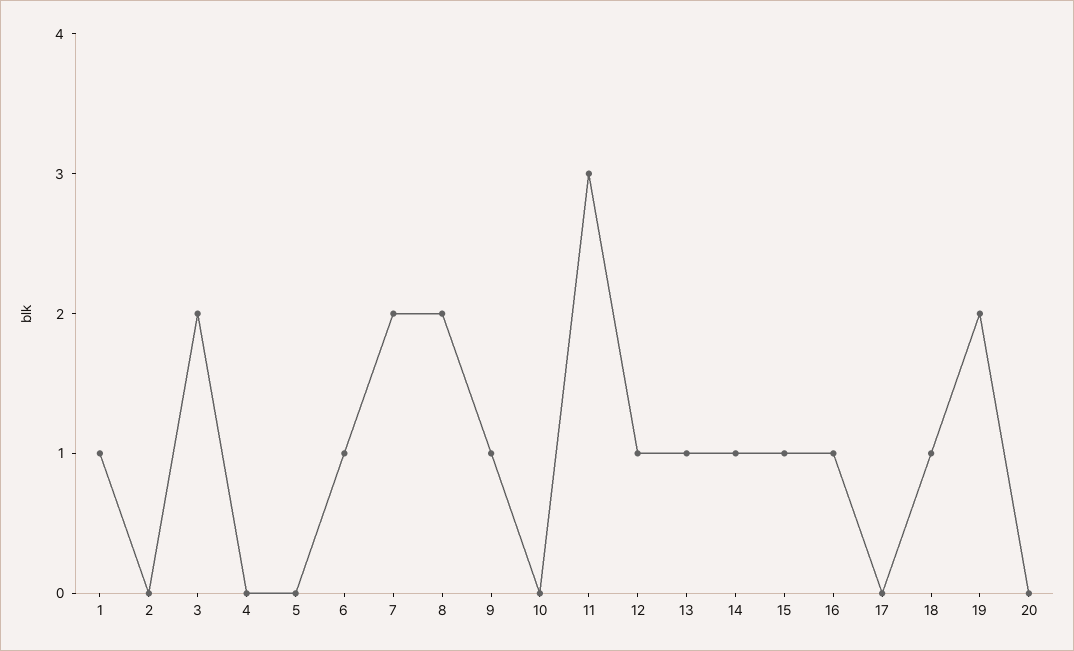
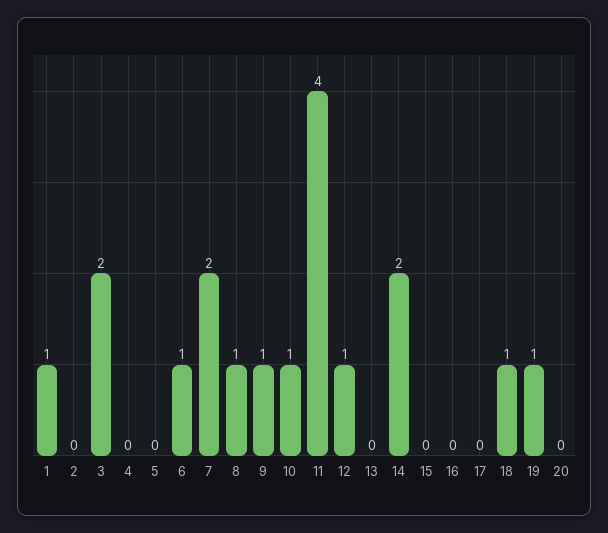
8: 2 -> 1
10: 0 -> 1
11: 3 -> 4
13: 1 -> 0
14: 1 -> 2
15: 1 -> 0
16: 1 -> 0
19: 2 -> 1

